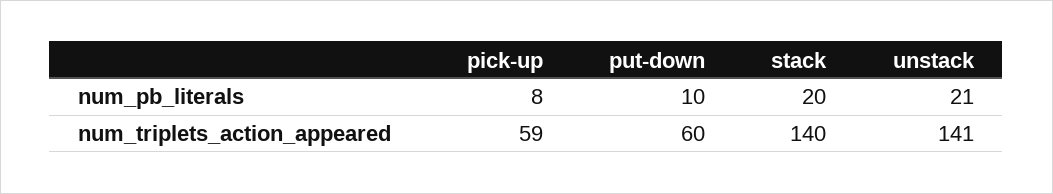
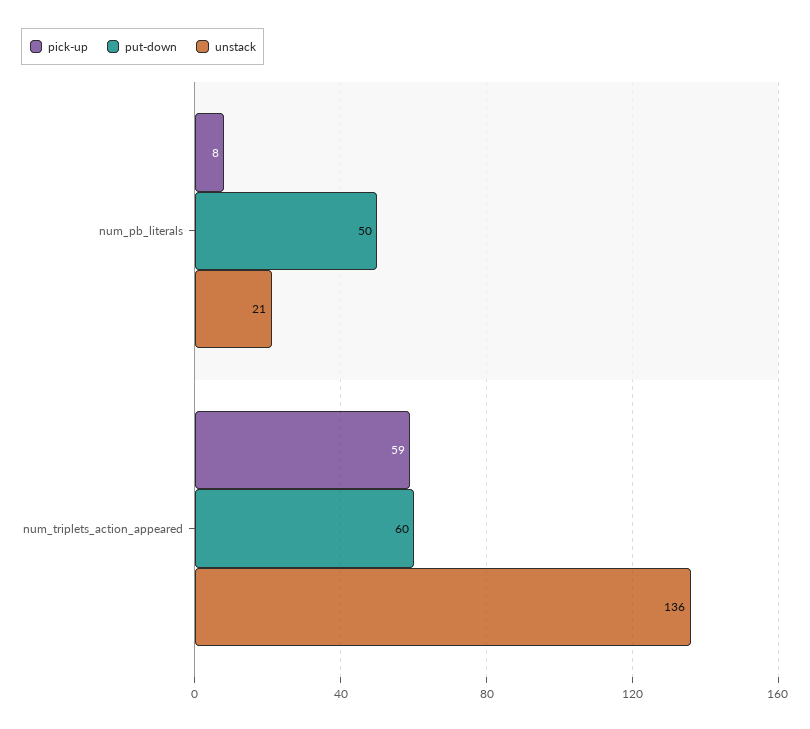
put-down, num_pb_literals: 10 -> 50
stack, num_pb_literals: 20 -> none
stack, num_triplets_action_appeared: 140 -> none
unstack, num_triplets_action_appeared: 141 -> 136

